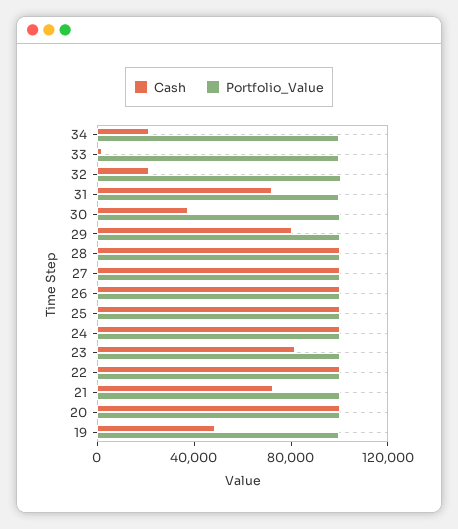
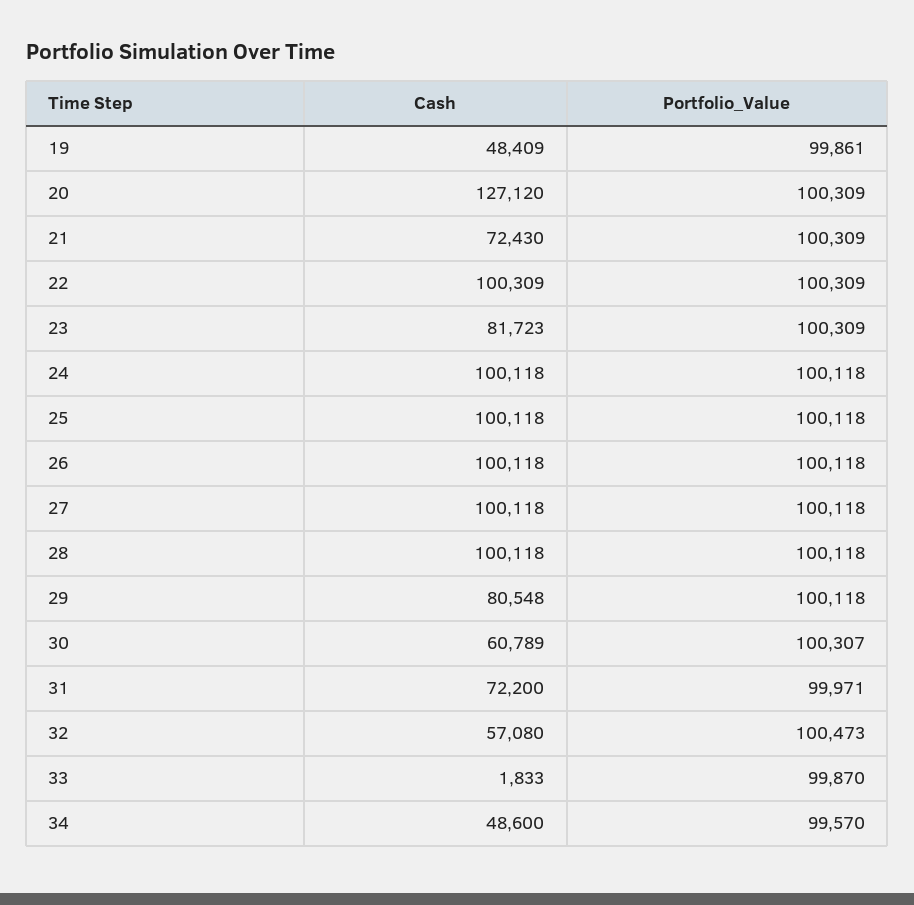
Cash, 34: 20000 -> 48600
Cash, 32: 20000 -> 57080
Cash, 30: 40000 -> 60789
Cash, 20: 100000 -> 127120

